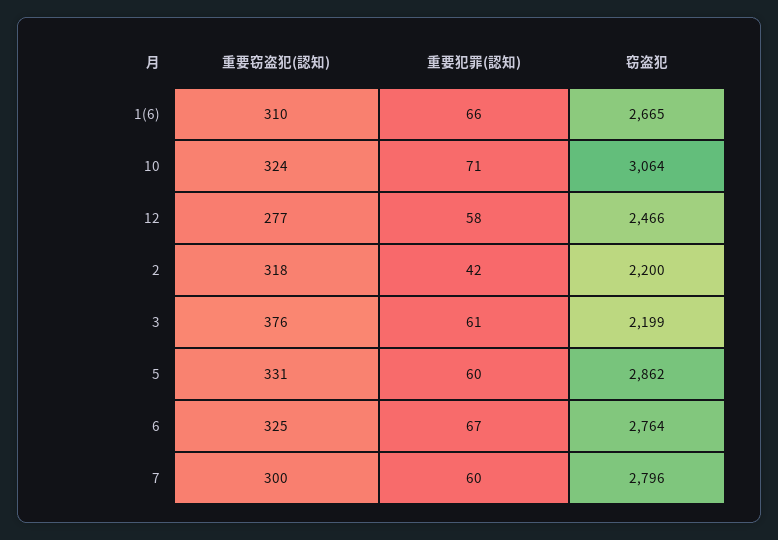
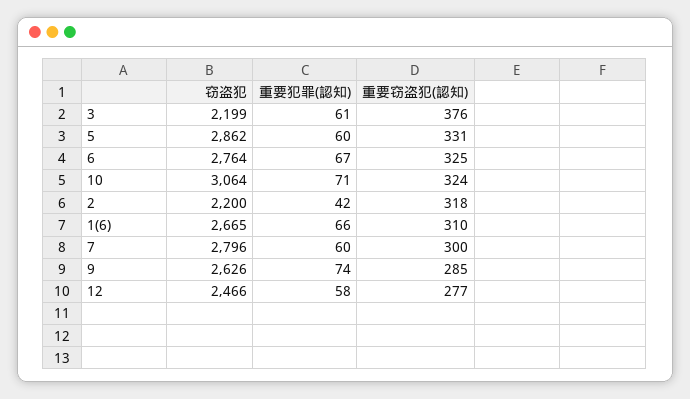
窃盗犯, 9: none -> 2626
重要犯罪(認知), 9: none -> 74
重要窃盗犯(認知), 9: none -> 285

